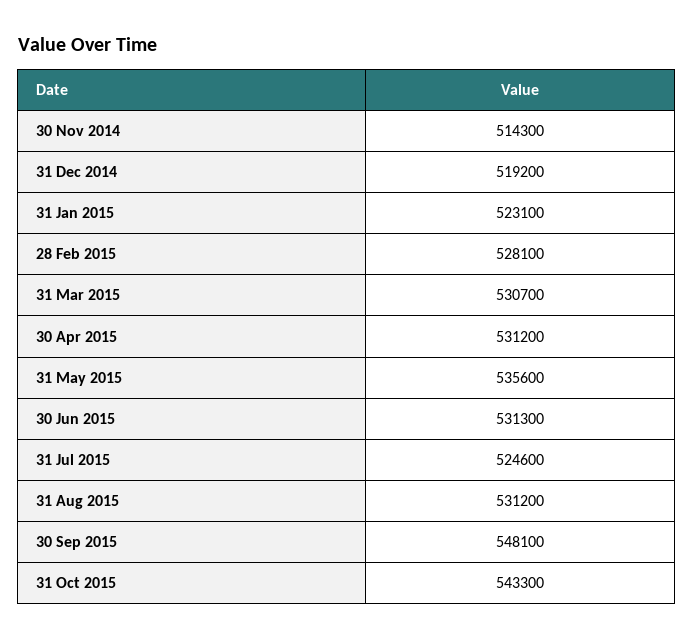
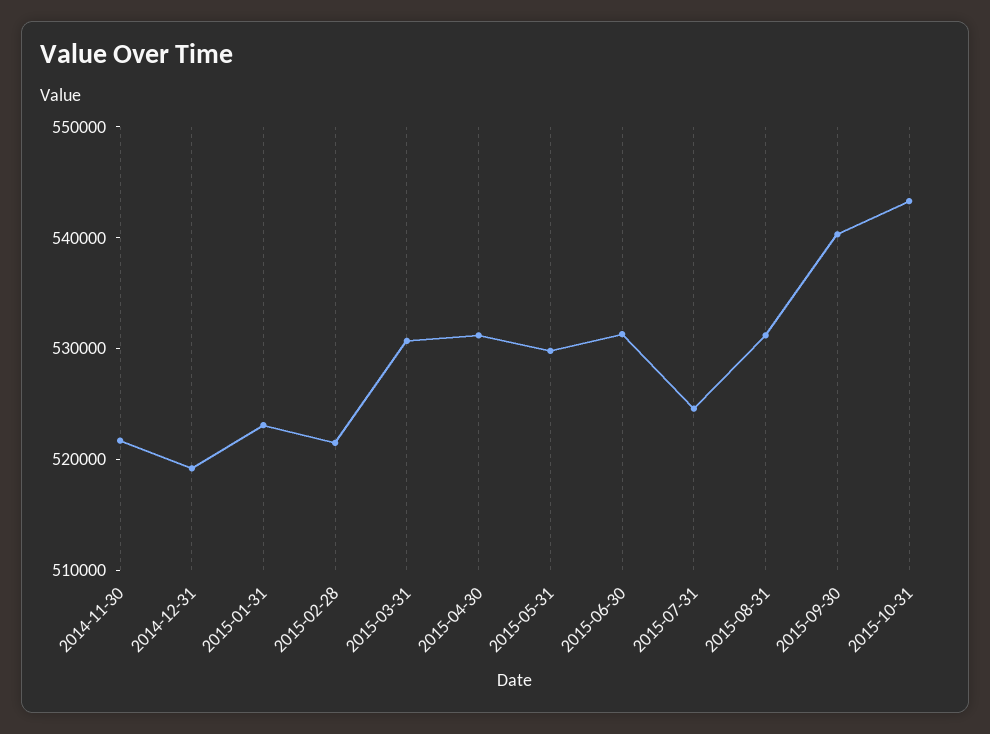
30 Nov 2014: 514300 -> 522000
28 Feb 2015: 528100 -> 522000
31 May 2015: 535600 -> 530000
30 Sep 2015: 548100 -> 540000

